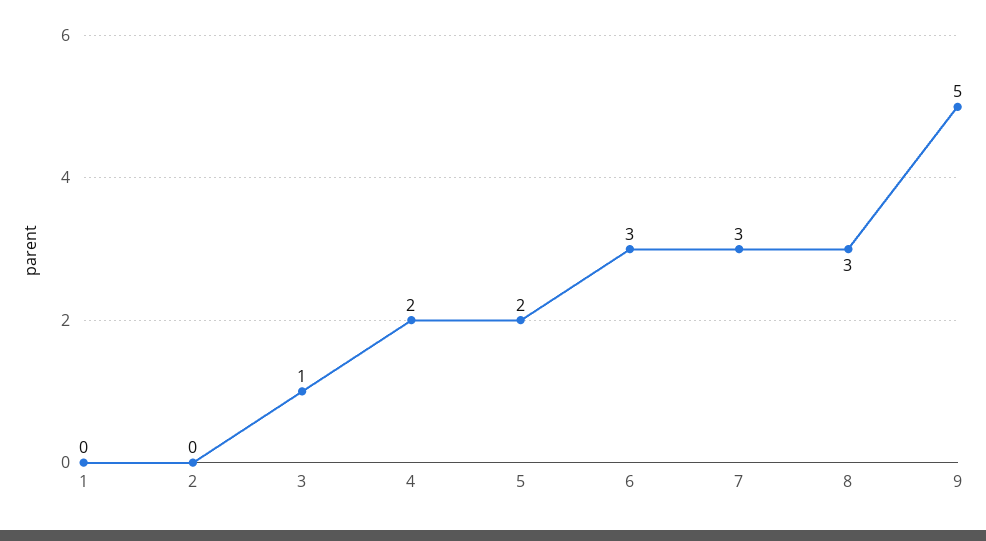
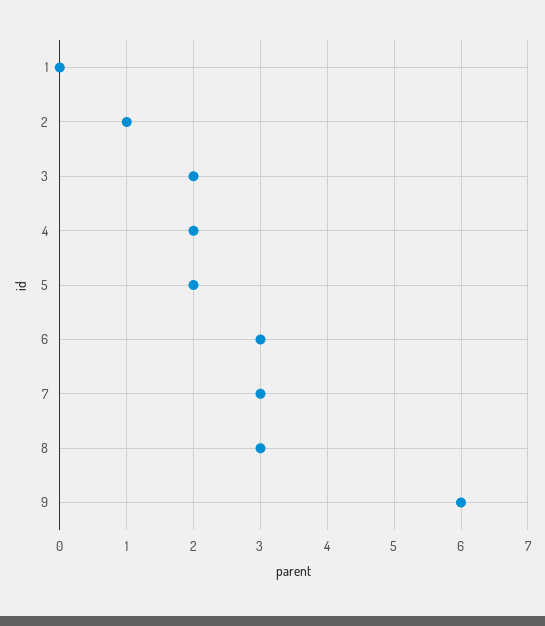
2: 0 -> 1
3: 1 -> 2
9: 5 -> 6

